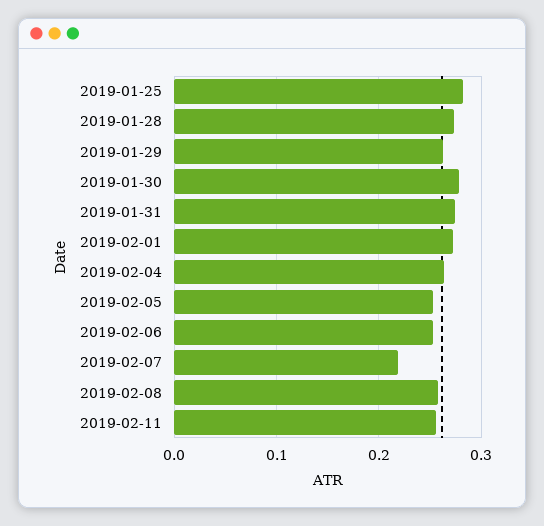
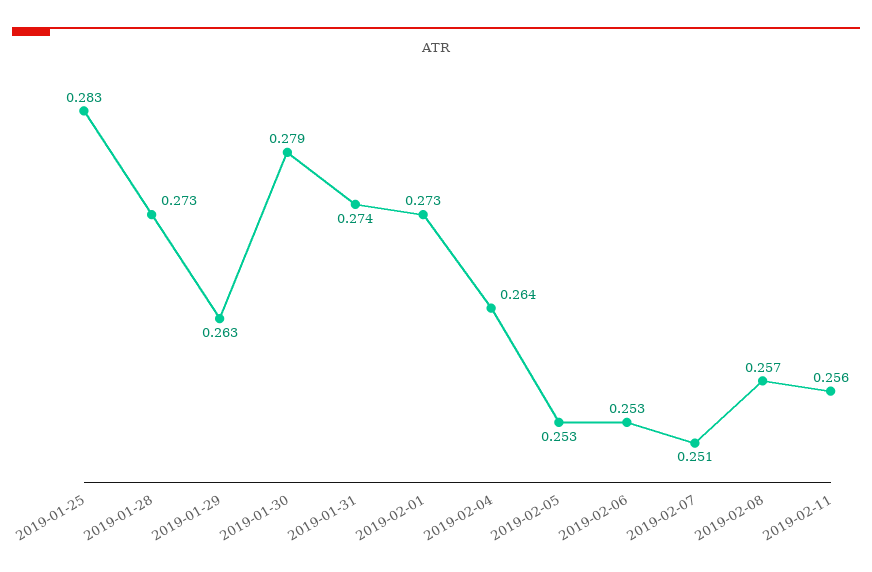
2019-02-07: 0.22 -> 0.251

